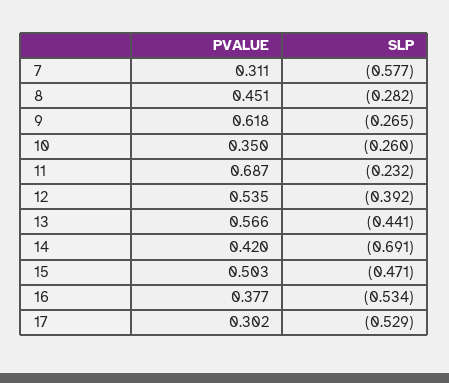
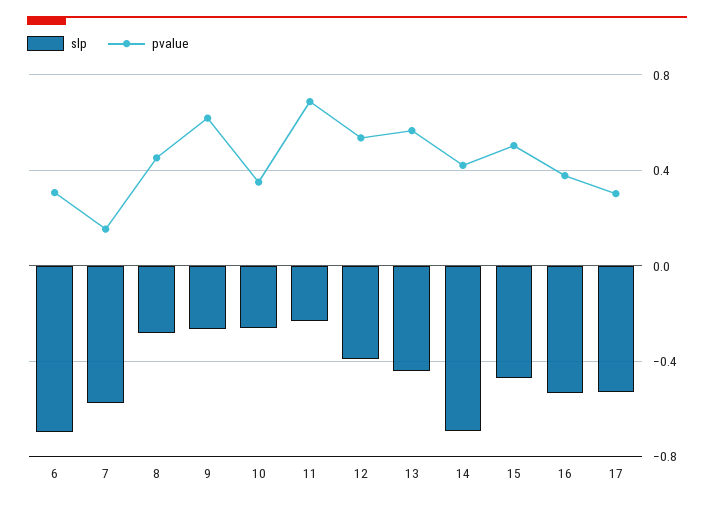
PVALUE, 7: 0.311 -> 0.15
SLP, 6: none -> -0.7
PVALUE, 6: none -> 0.3

